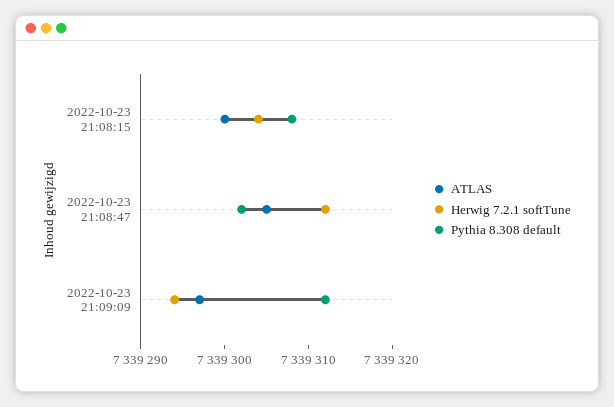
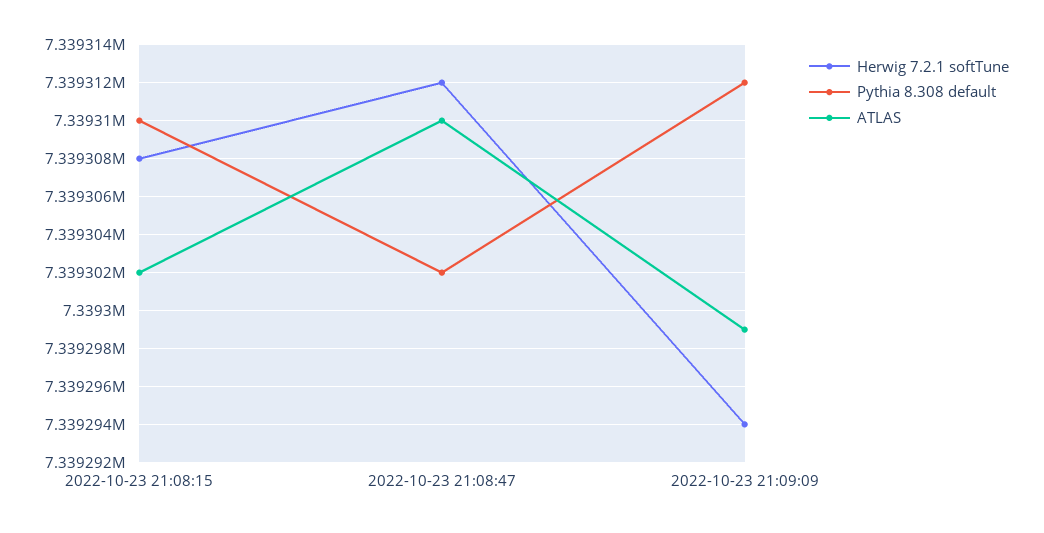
ATLAS, 2022-10-23 21:08:15: 7339300 -> 7339302
Herwig 7.2.1 softTune, 2022-10-23 21:08:15: 7339304 -> 7339308
Pythia 8.308 default, 2022-10-23 21:08:15: 7339308 -> 7339310
ATLAS, 2022-10-23 21:08:47: 7339305 -> 7339310
ATLAS, 2022-10-23 21:09:09: 7339297 -> 7339299

